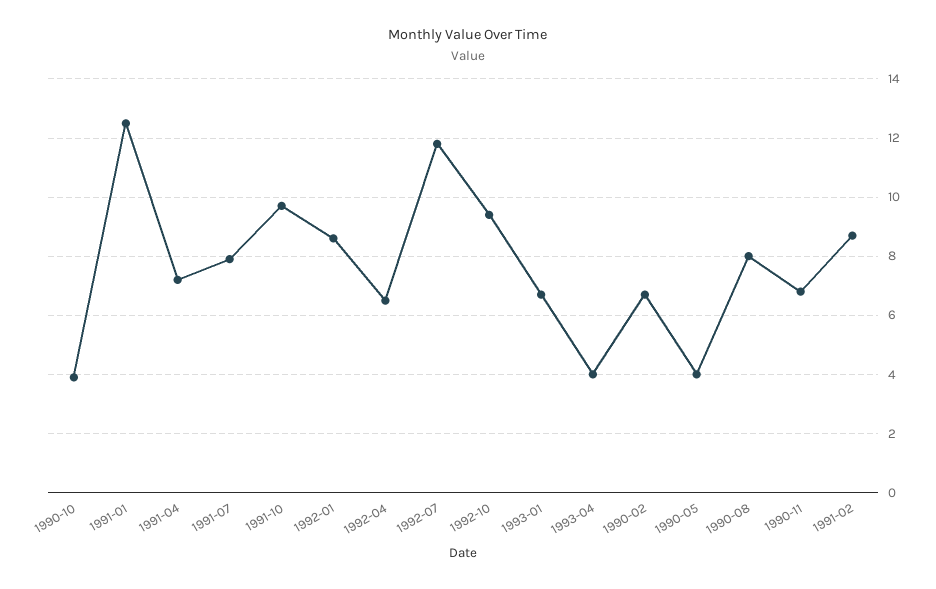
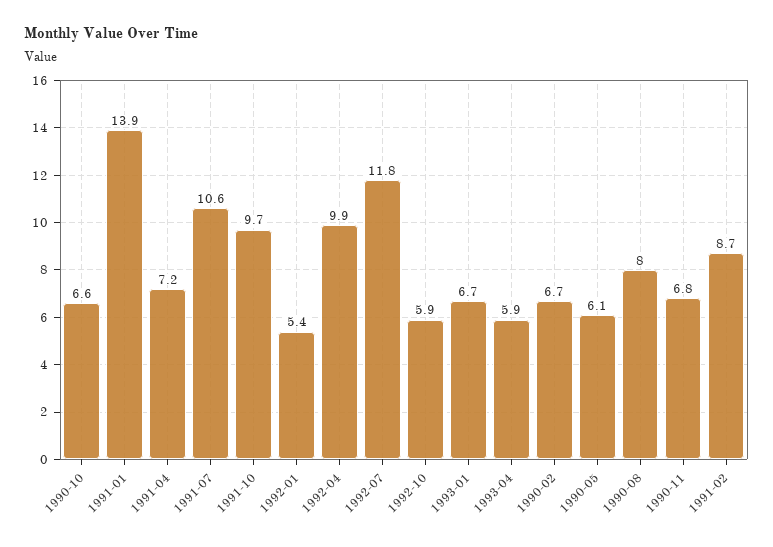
1990-10: 4 -> 6.6
1991-01: 12.5 -> 13.9
1991-07: 8 -> 10.6
1992-01: 8.5 -> 5.4
1992-04: 6.5 -> 9.9
1992-10: 9.5 -> 5.9
1993-04: 4 -> 5.9
1990-05: 4 -> 6.1

